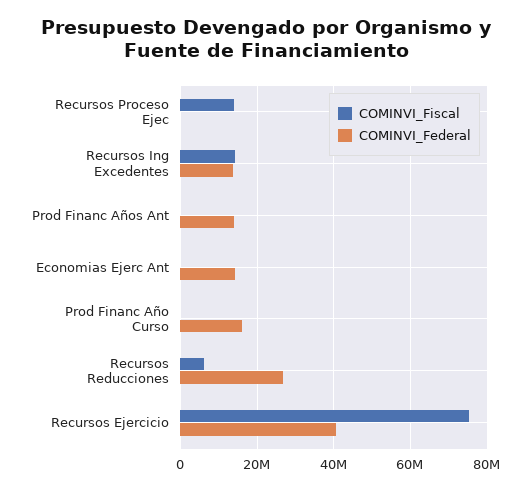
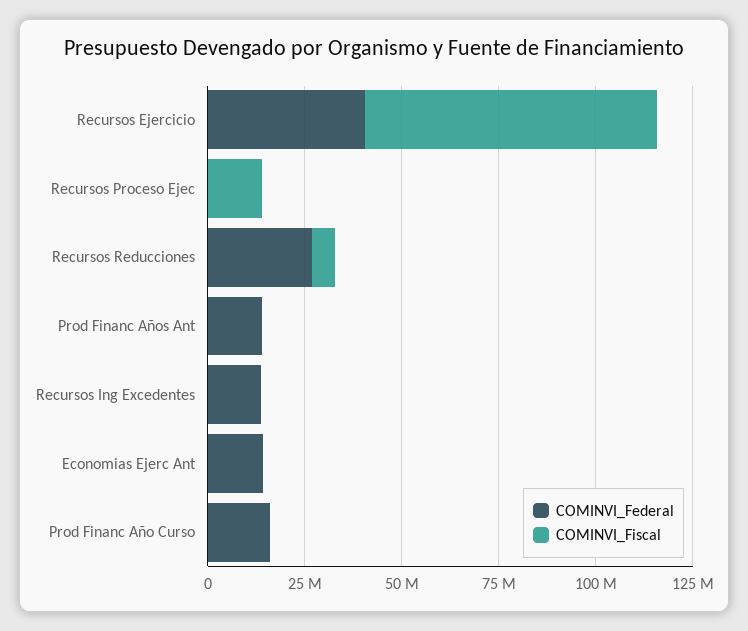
COMINVI_Fiscal, Recursos Ing Excedentes: 14000000 -> 0

